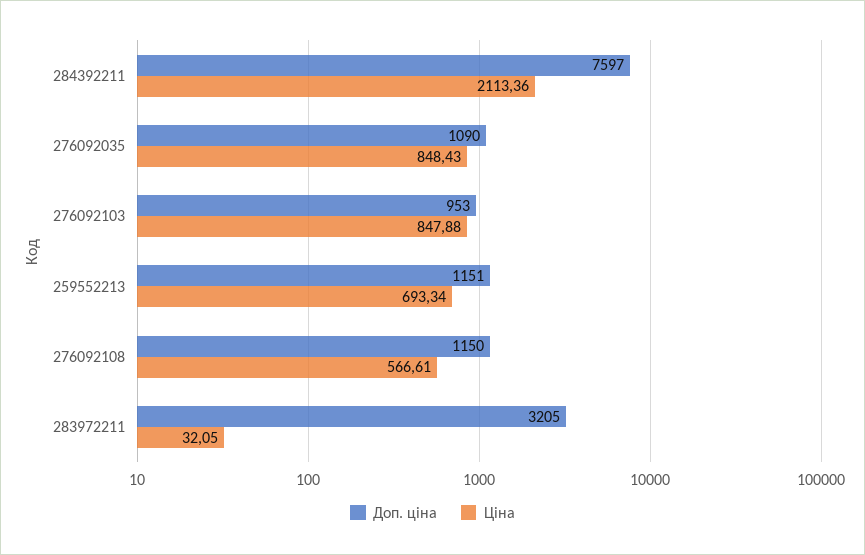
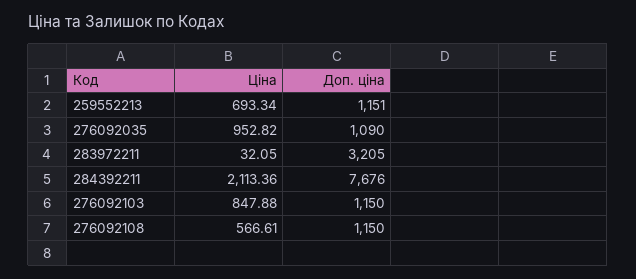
Доп. ціна, 284392211: 7597 -> 7676
Ціна, 276092035: 848.43 -> 952.82
Доп. ціна, 276092103: 953 -> 1150

